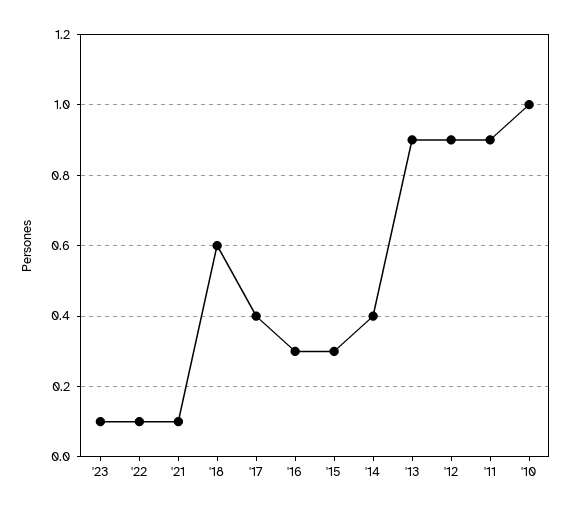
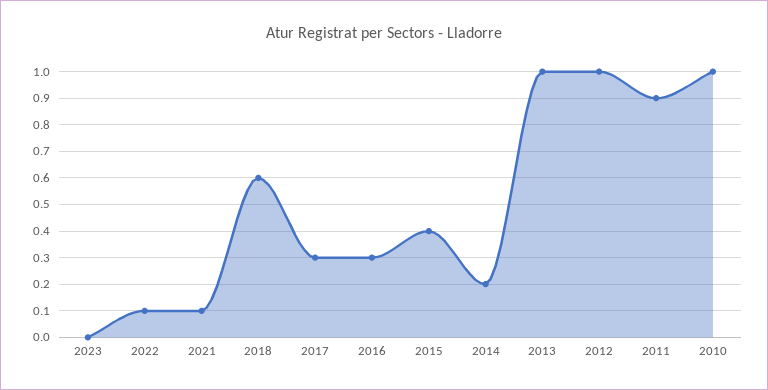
'23: 0.1 -> 0
'17: 0.4 -> 0.3
'15: 0.3 -> 0.4
'14: 0.4 -> 0.2
'13: 0.9 -> 1
'12: 0.9 -> 1

